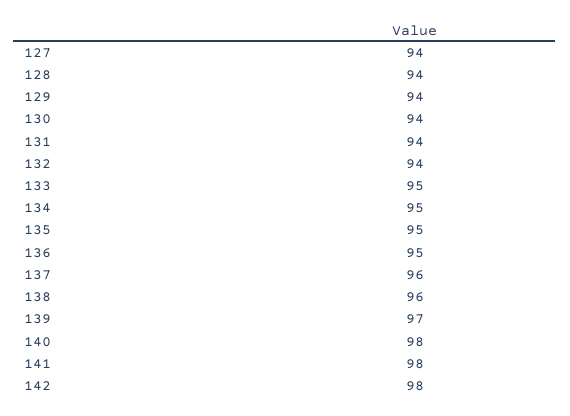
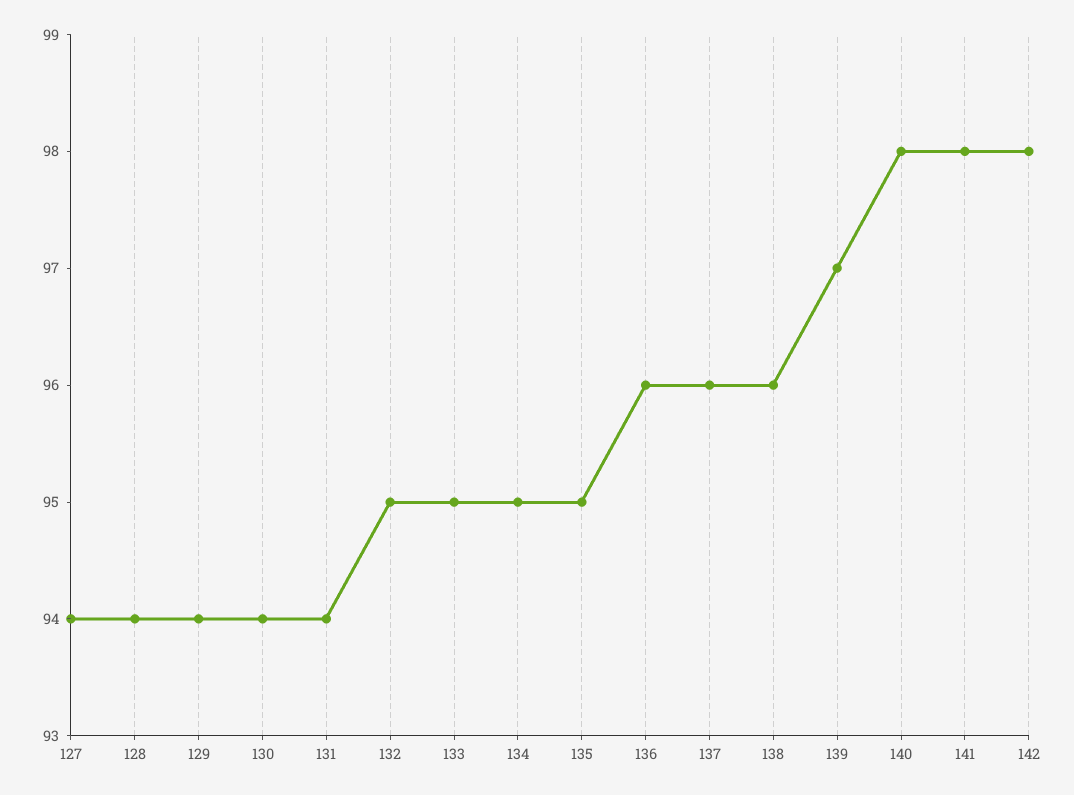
132: 94 -> 95
136: 95 -> 96

